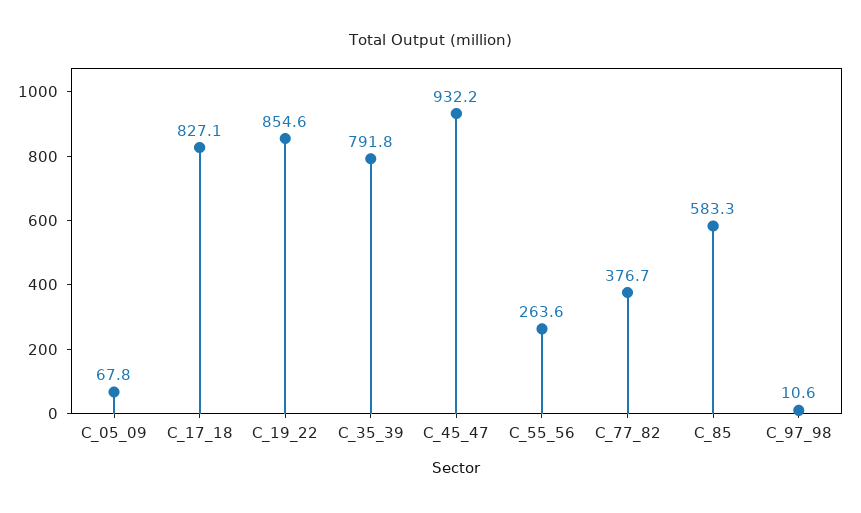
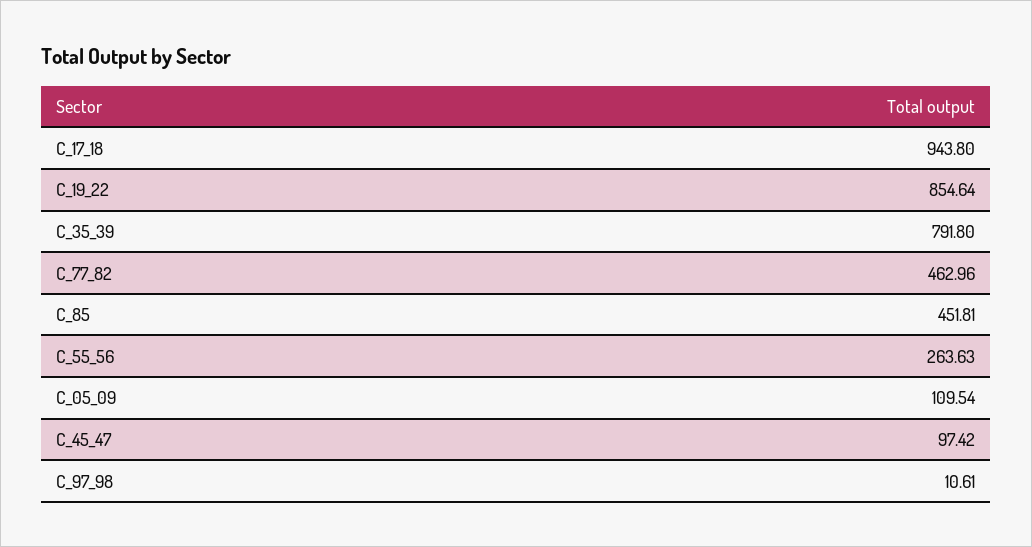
C_05_09: 67.8 -> 109.54
C_17_18: 827.1 -> 943.8
C_45_47: 932.2 -> 97.42
C_77_82: 376.7 -> 462.96
C_85: 583.3 -> 451.81

